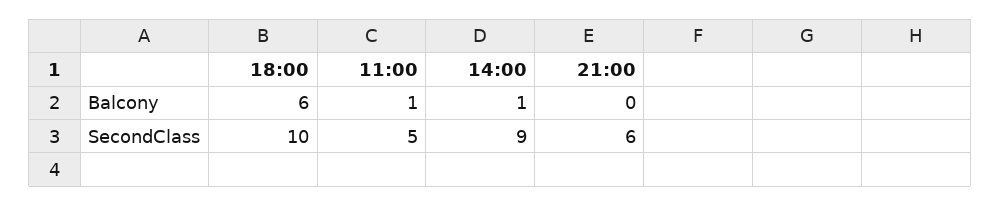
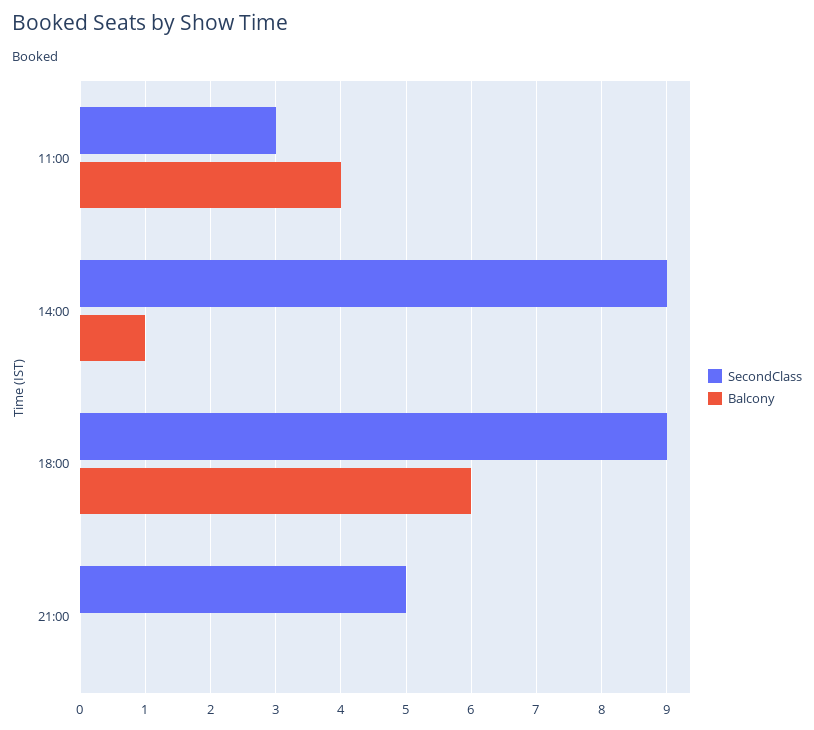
Balcony, 11:00: 1 -> 4
SecondClass, 18:00: 10 -> 9
SecondClass, 11:00: 5 -> 3
SecondClass, 21:00: 6 -> 5

